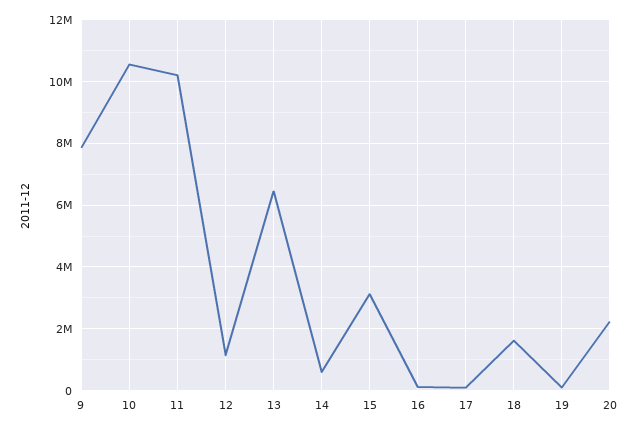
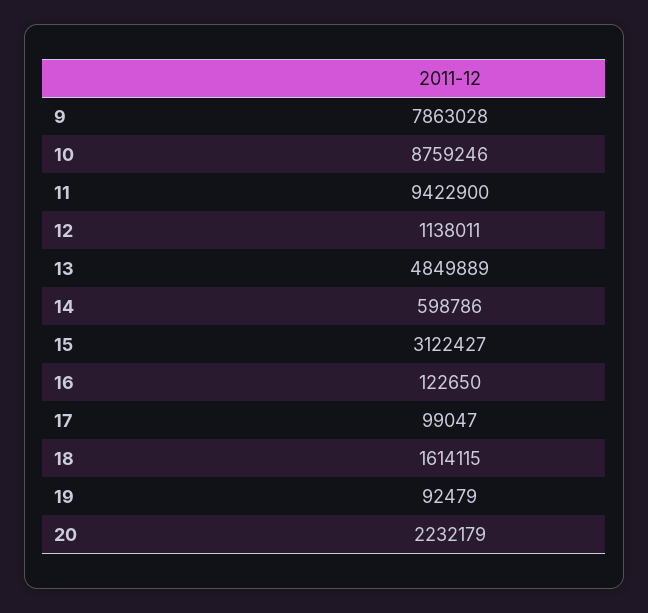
10: 10600000 -> 8759246
11: 10200000 -> 9422900
13: 6400000 -> 4849889

